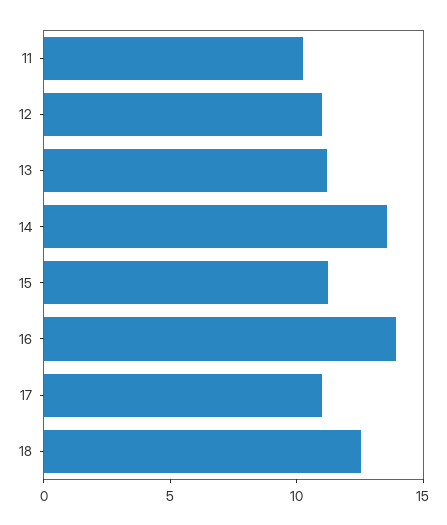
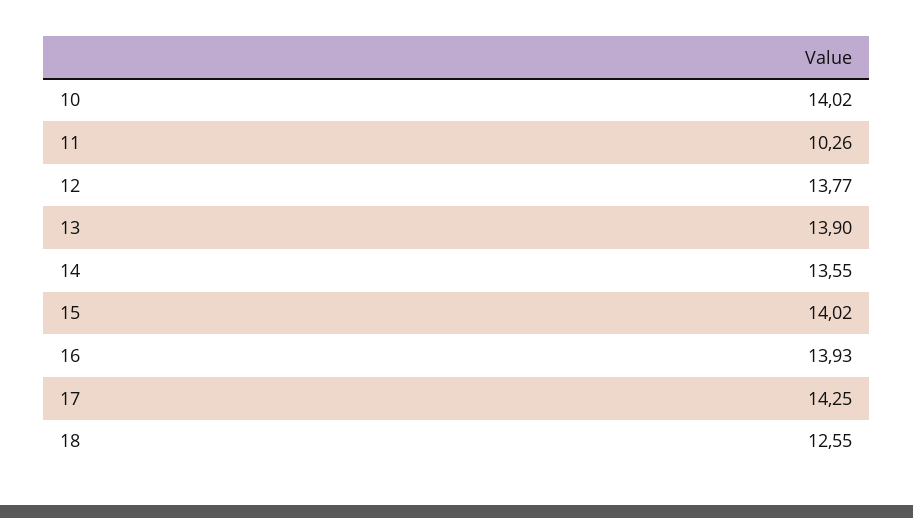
12: 11 -> 13.77
13: 11 -> 13.9
15: 11 -> 14.02
17: 11 -> 14.25
10: none -> 14.02

